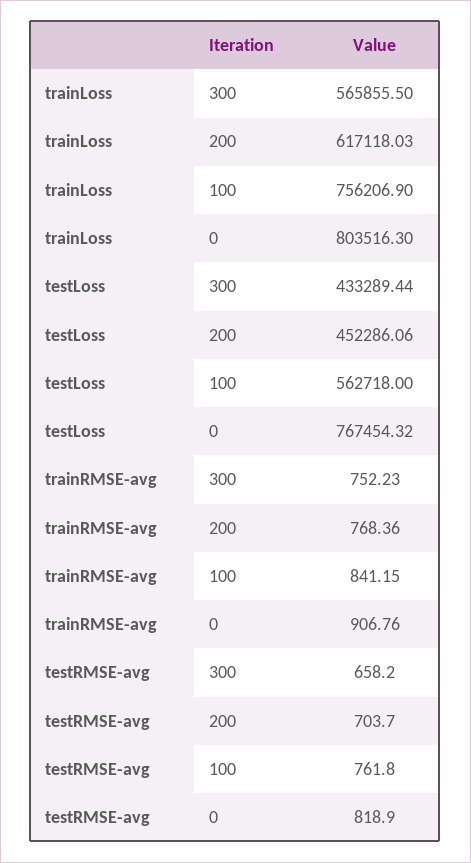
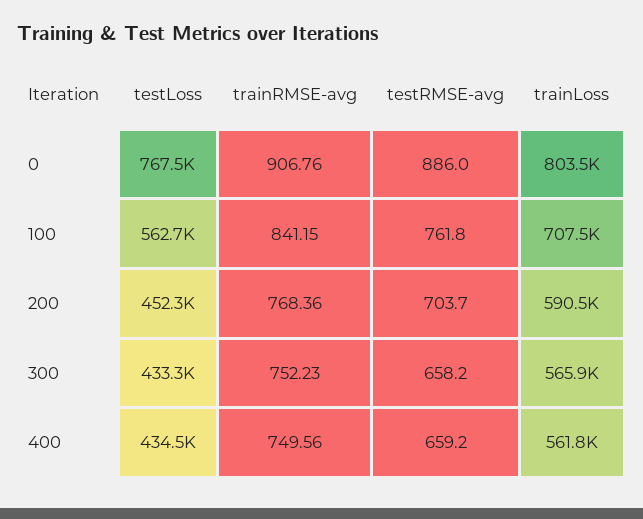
trainLoss, 200: 617118.03 -> 590500
trainLoss, 100: 756206.9 -> 707500
testRMSE-avg, 0: 818.9 -> 886
testLoss, 400: none -> 434500
trainRMSE-avg, 400: none -> 749.56
testRMSE-avg, 400: none -> 659.2
trainLoss, 400: none -> 561800

